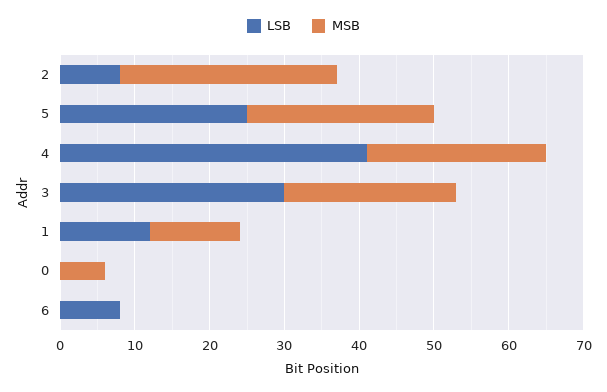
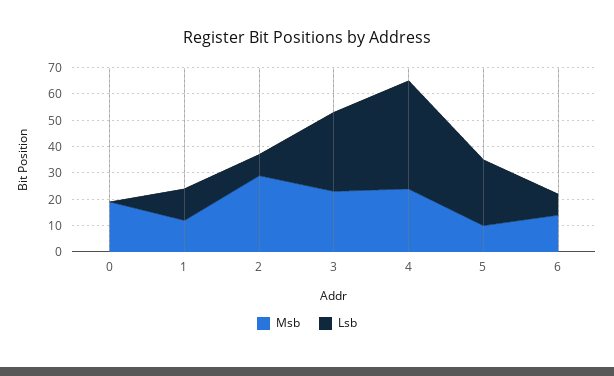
MSB, 5: 25 -> 10
MSB, 0: 5 -> 20
MSB, 6: 0 -> 15

